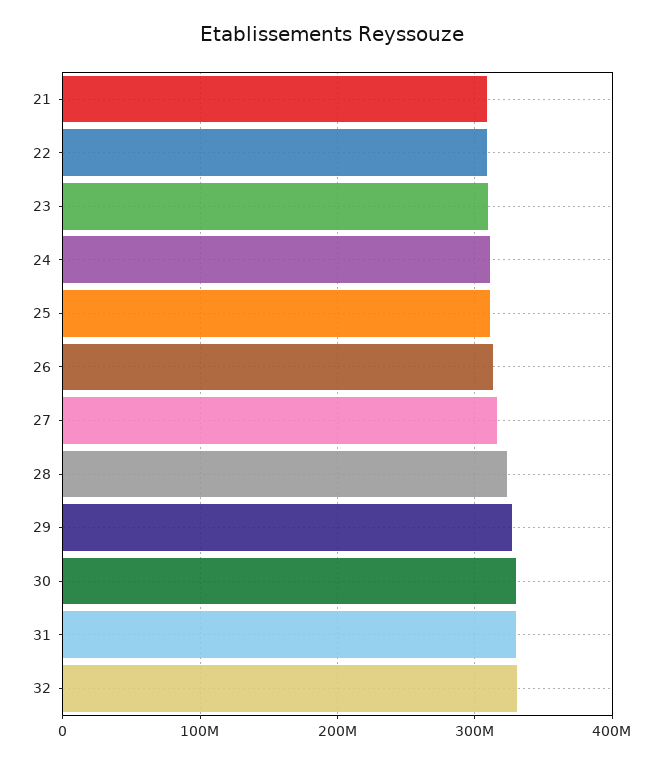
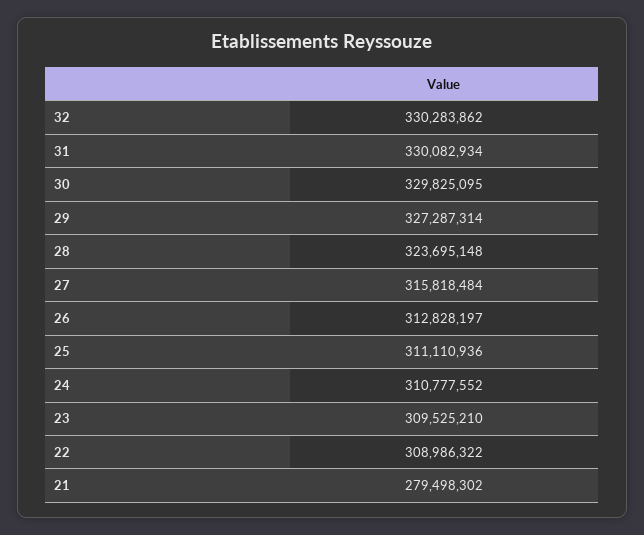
21: 310000000 -> 279498302

